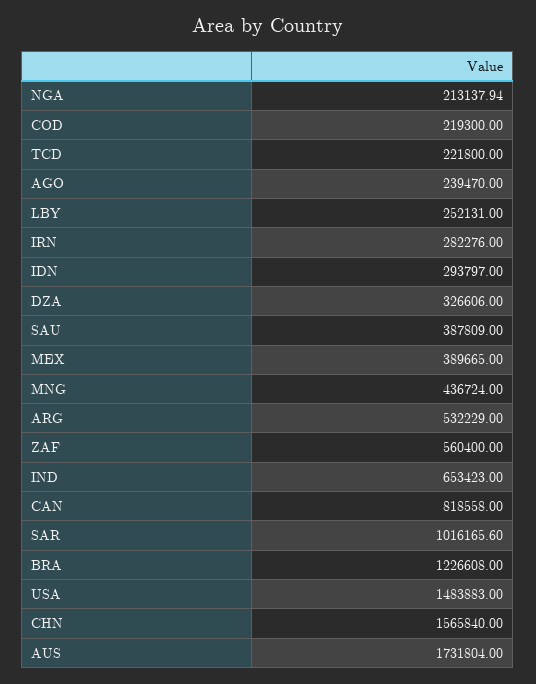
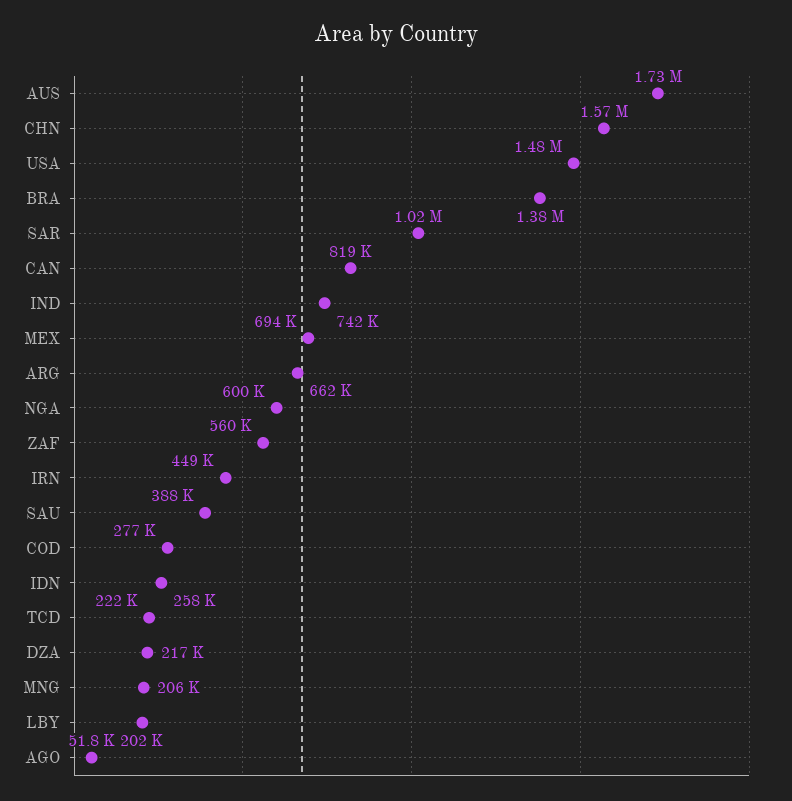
NGA: 213137.94 -> 600000
COD: 219300 -> 277000
AGO: 239470 -> 51800
LBY: 252131 -> 202000
IRN: 282276 -> 449000
IDN: 293797 -> 258000
DZA: 326606 -> 217000
MEX: 389665 -> 694000
MNG: 436724 -> 206000
ARG: 532229 -> 662000
IND: 653423 -> 742000
BRA: 1226608 -> 1380000

